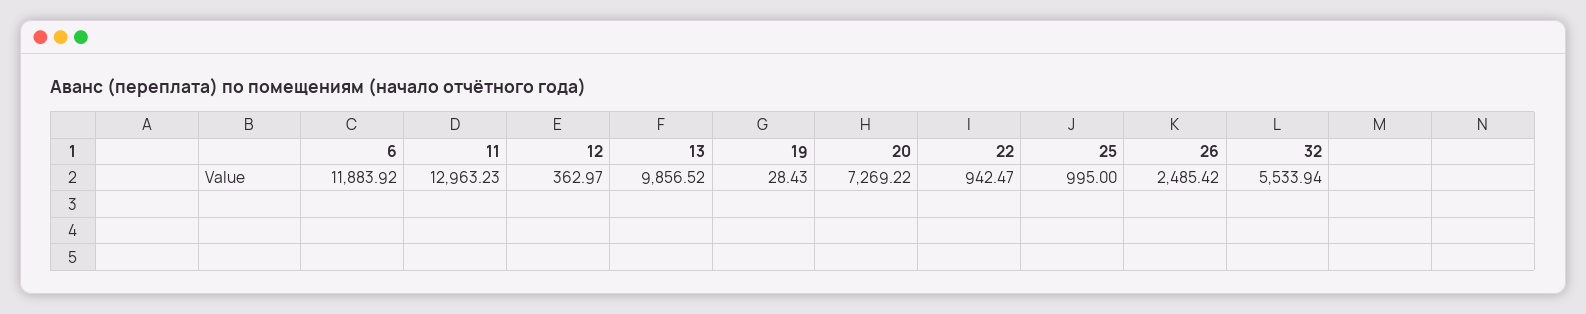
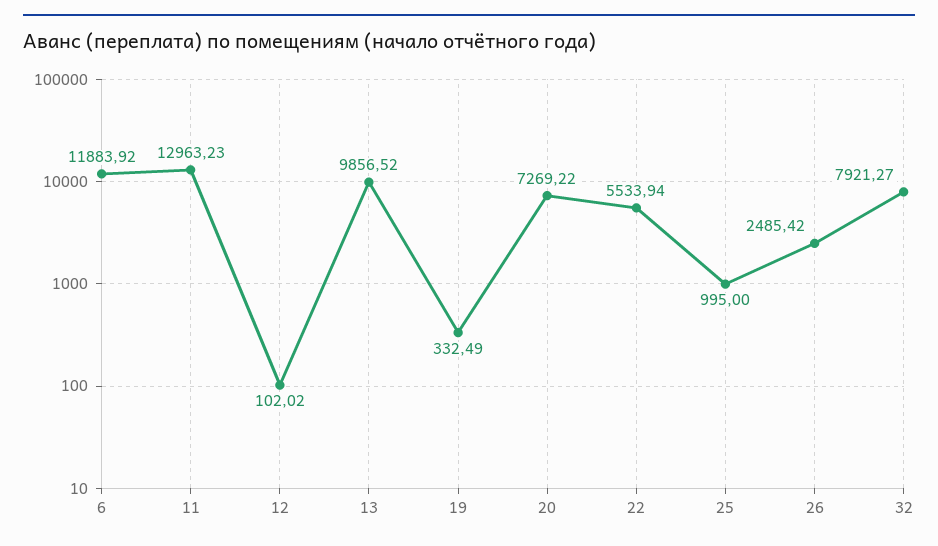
12: 362.97 -> 102.02
19: 28.43 -> 332.49
22: 942.47 -> 5533.94
32: 5533.94 -> 7921.27

